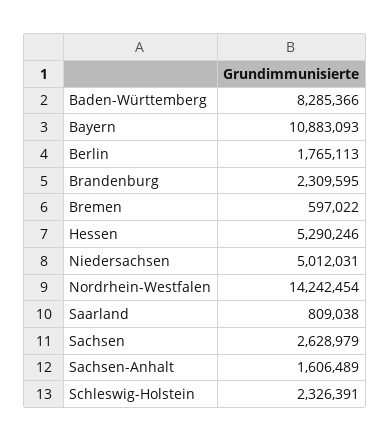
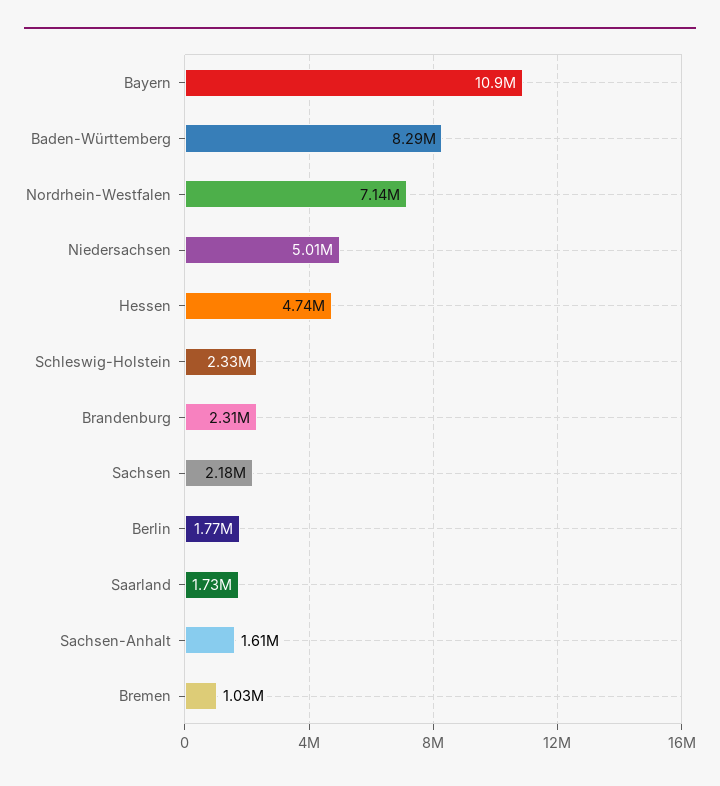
Bremen: 597022 -> 1030000
Hessen: 5290246 -> 4740000
Nordrhein-Westfalen: 14242454 -> 7140000
Saarland: 809038 -> 1730000
Sachsen: 2628979 -> 2180000

